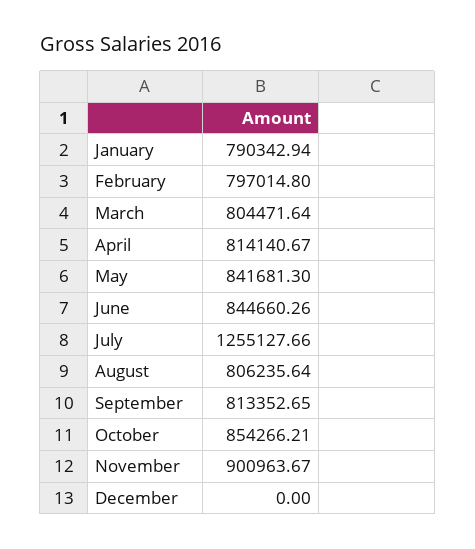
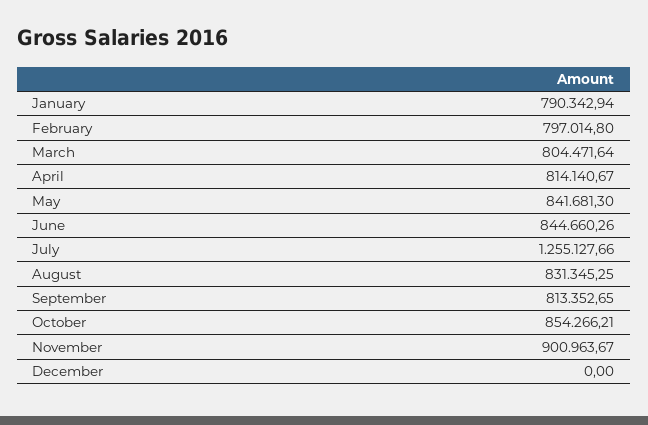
August: 806235.64 -> 831345.25

